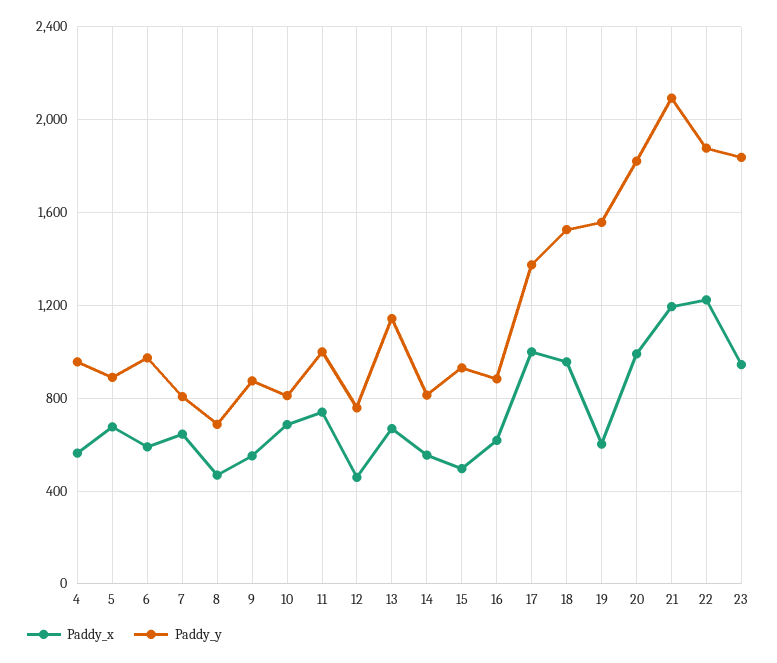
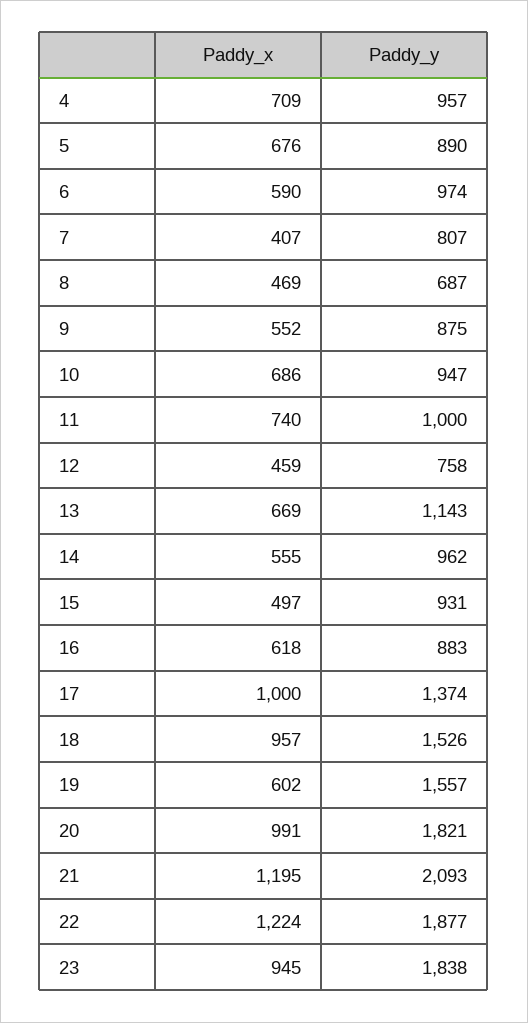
Paddy_x, 4: 550 -> 709
Paddy_x, 7: 650 -> 407
Paddy_y, 10: 800 -> 947
Paddy_y, 14: 800 -> 962

